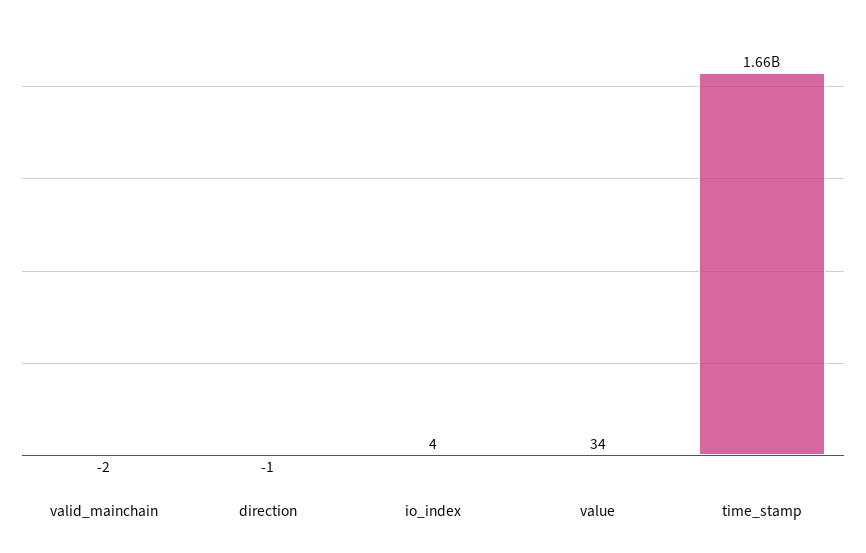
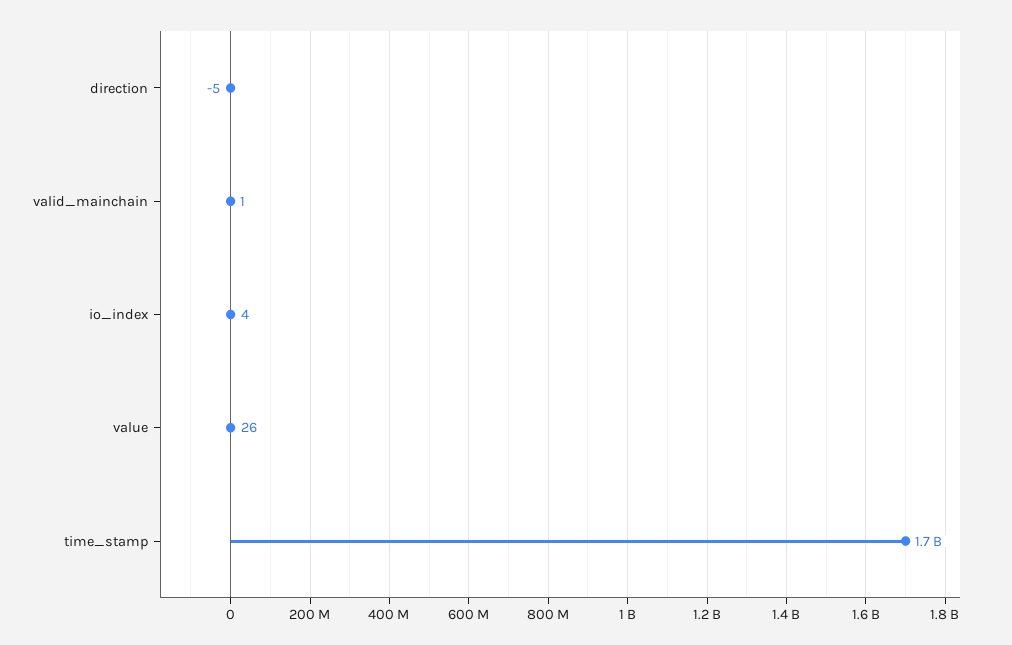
valid_mainchain: -2 -> 1
direction: -1 -> -5
value: 34 -> 26

